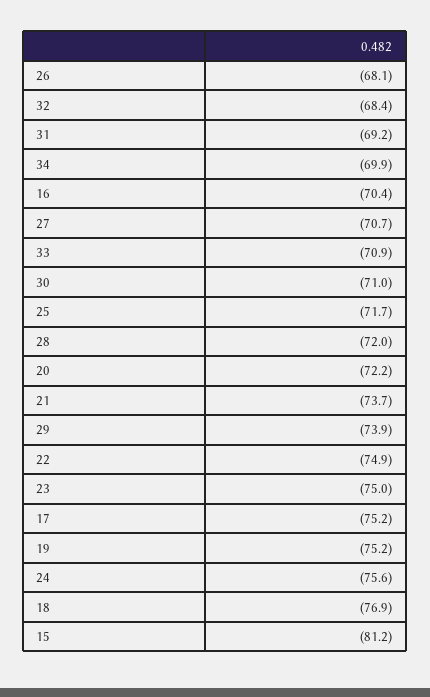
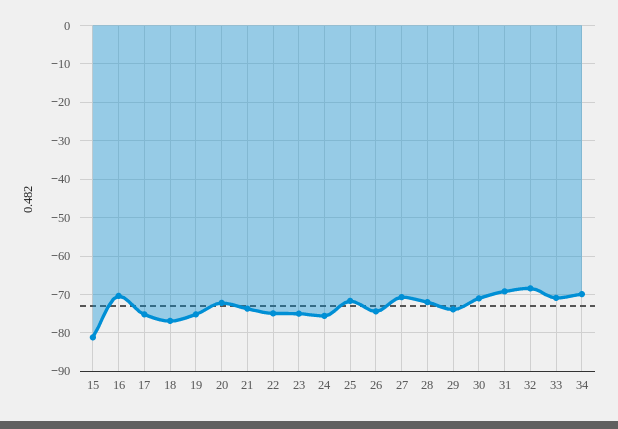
26: -68.1 -> -74

